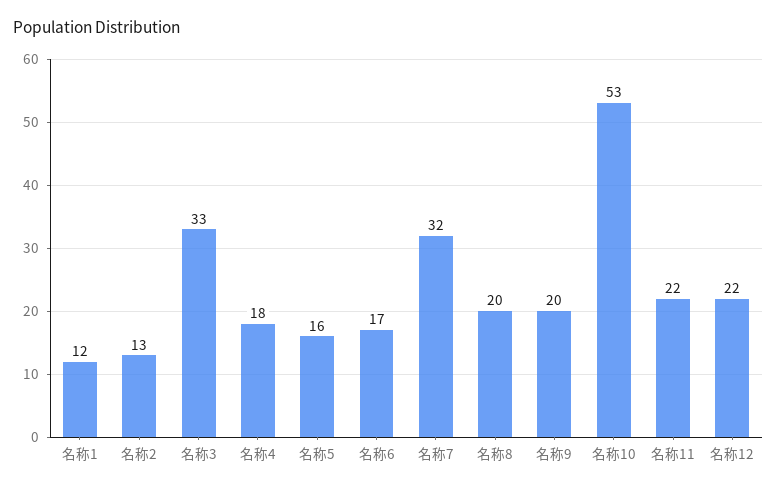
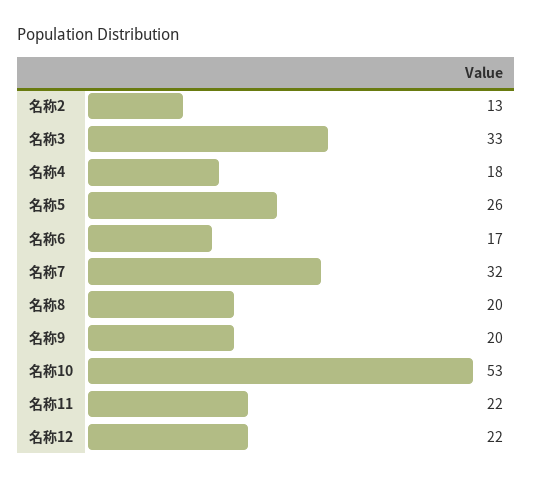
名称1: 12 -> none
名称5: 16 -> 26

